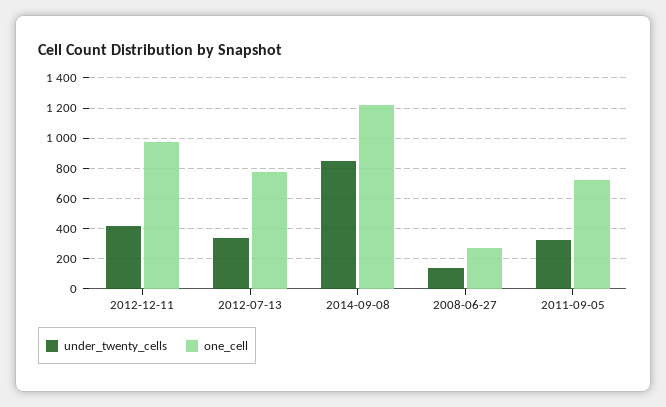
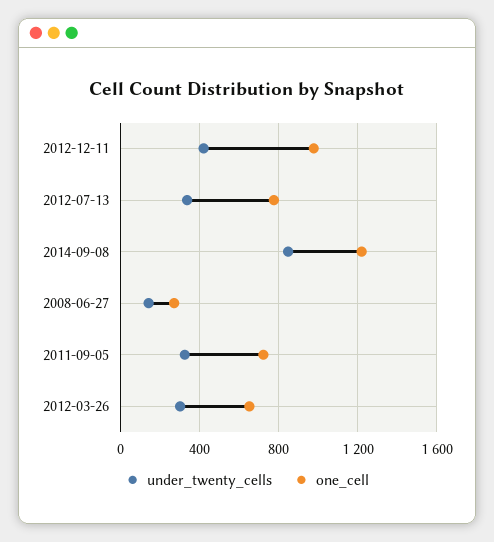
under_twenty_cells, 2012-03-26: none -> 300
one_cell, 2012-03-26: none -> 650

